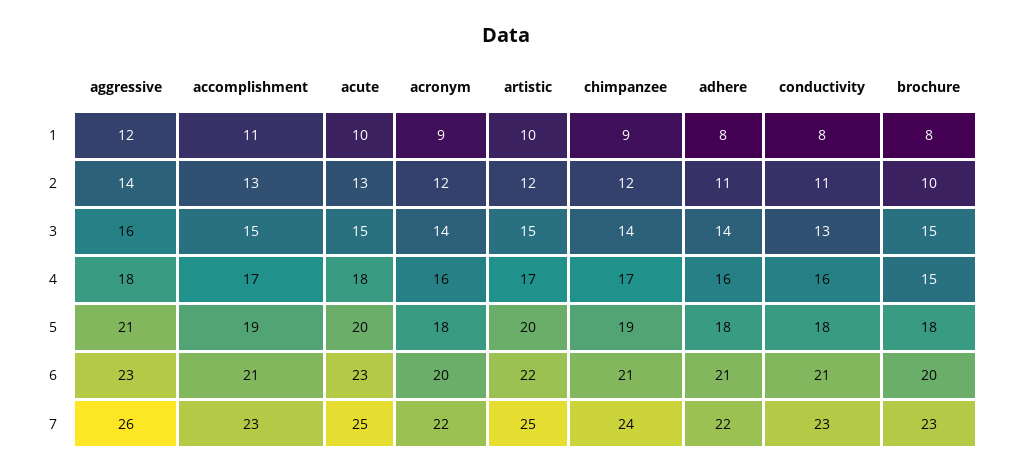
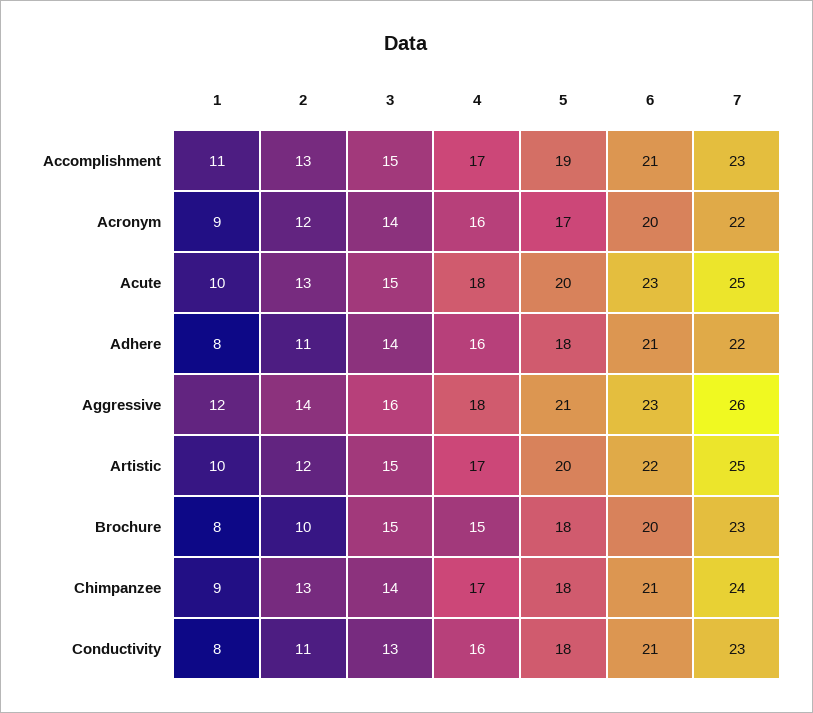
chimpanzee, 2: 12 -> 13
acronym, 5: 18 -> 17
chimpanzee, 5: 19 -> 18

